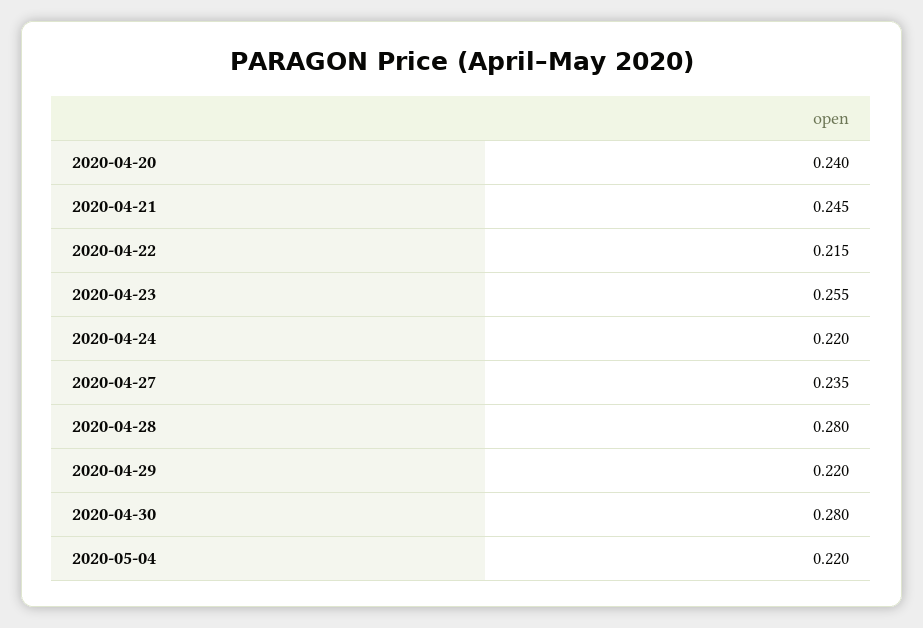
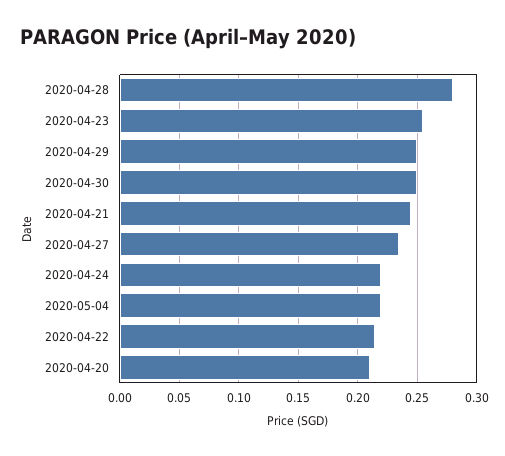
2020-04-20: 0.24 -> 0.21
2020-04-29: 0.22 -> 0.25
2020-04-30: 0.28 -> 0.25

